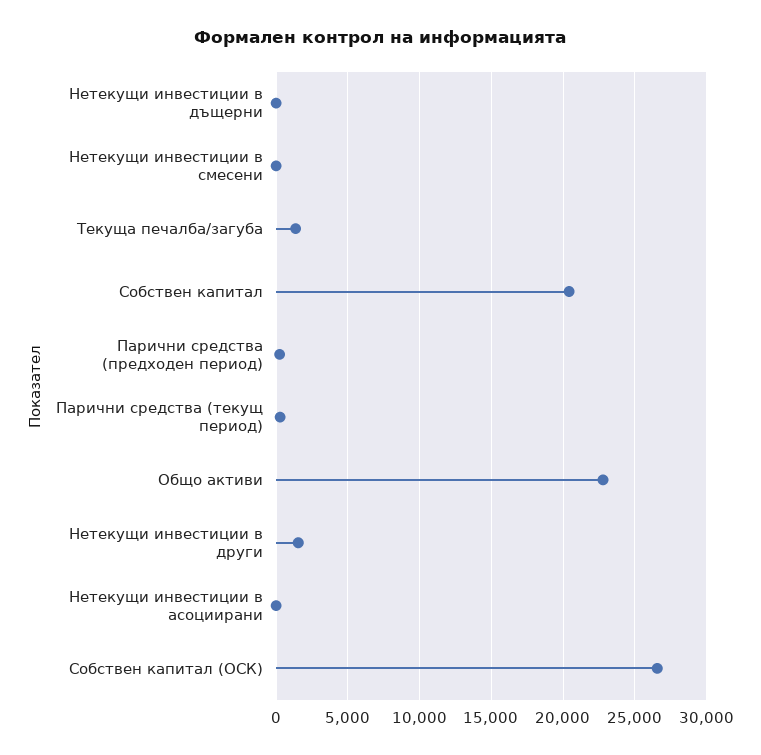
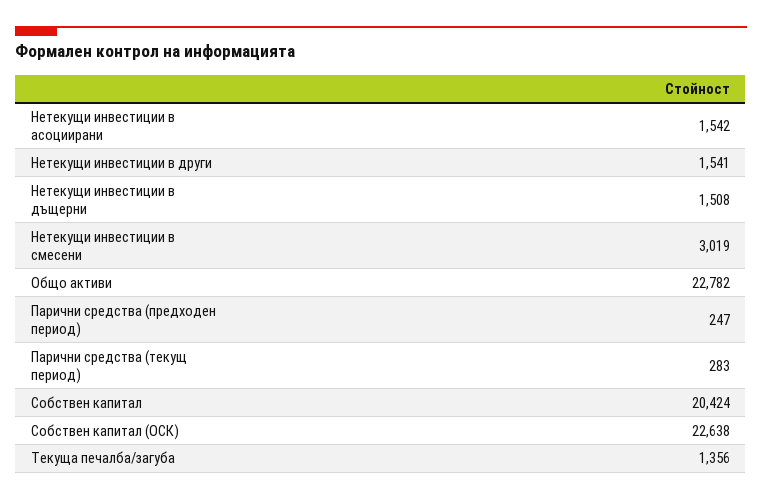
Нетекущи инвестиции в дъщерни: 0 -> 1508
Нетекущи инвестиции в смесени: 0 -> 3019
Нетекущи инвестиции в асоциирани: 0 -> 1542
Собствен капитал (ОСК): 26500 -> 22638

